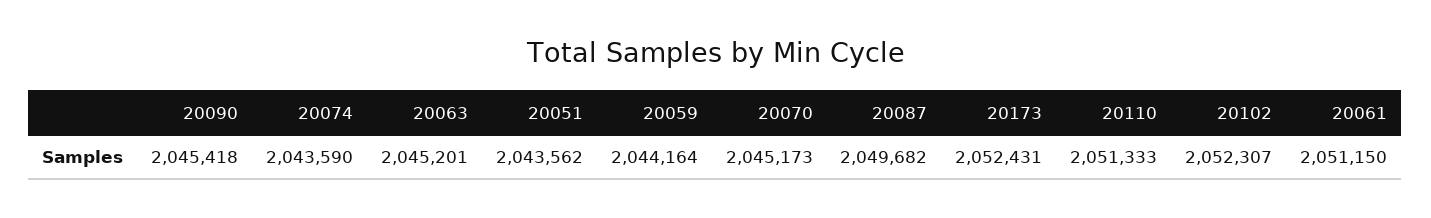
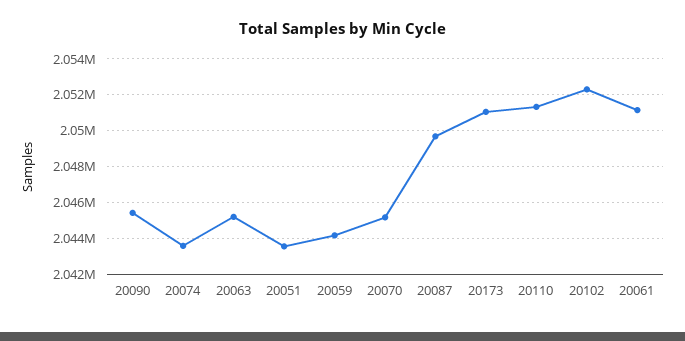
20173: 2052431 -> 2051000

